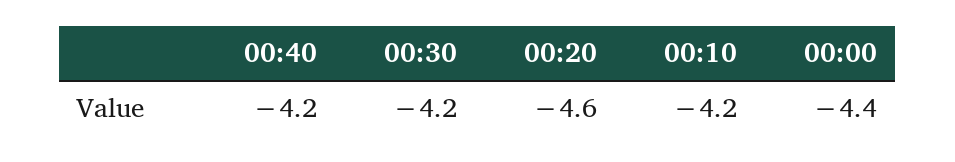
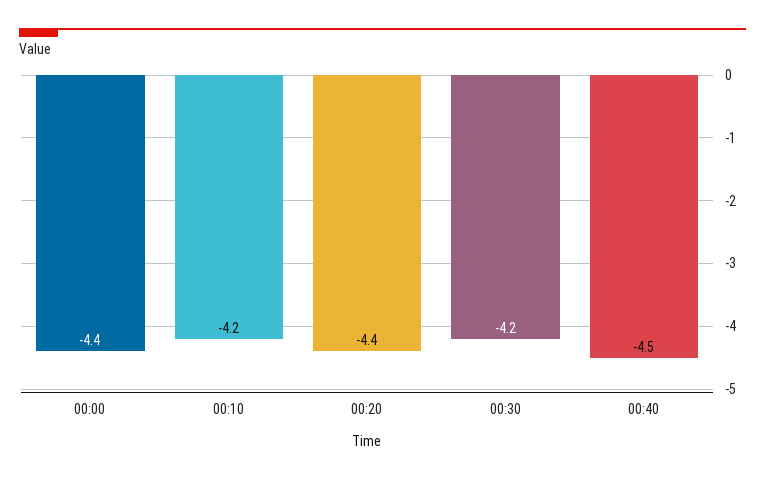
00:40: -4.2 -> -4.5
00:20: -4.6 -> -4.4

